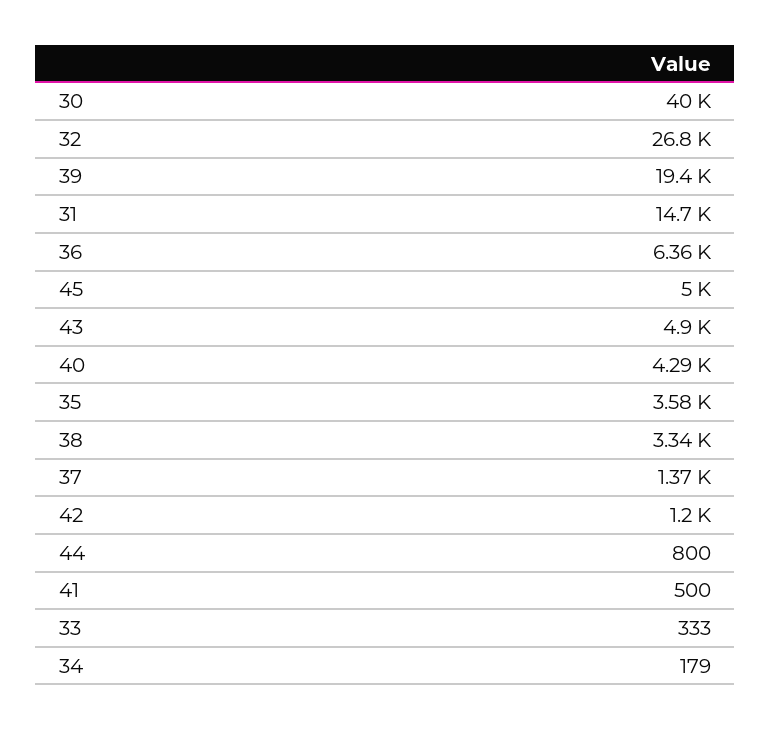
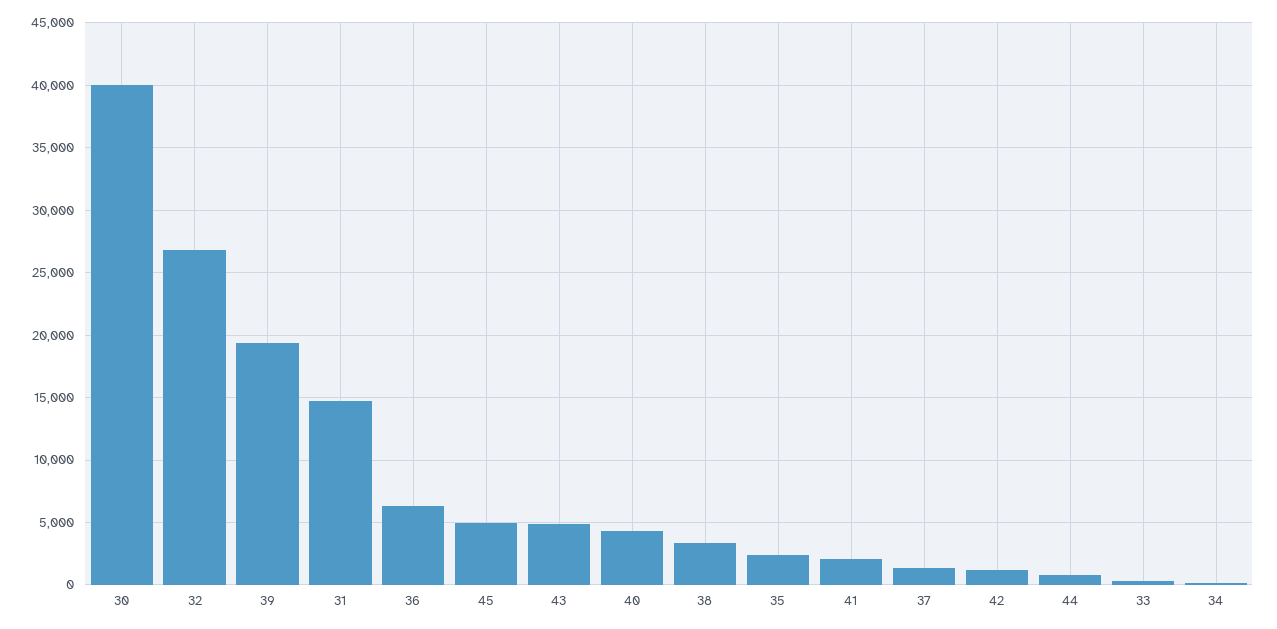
35: 3580 -> 2500
41: 500 -> 2000

